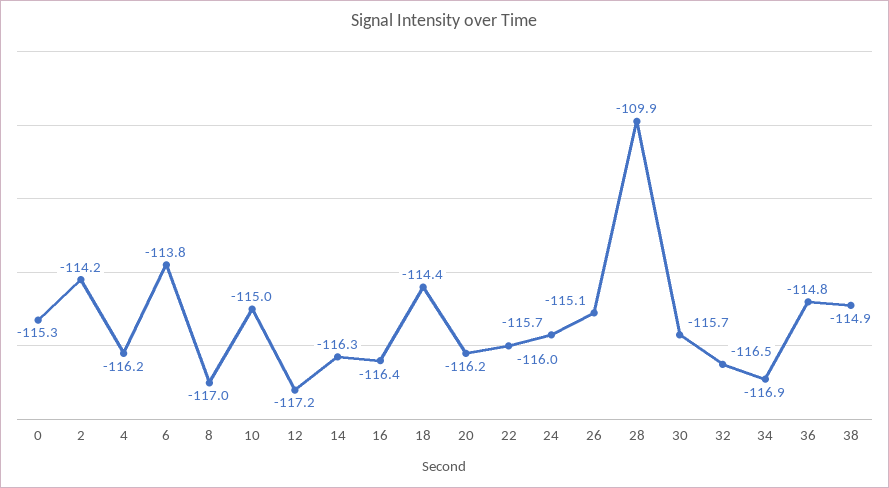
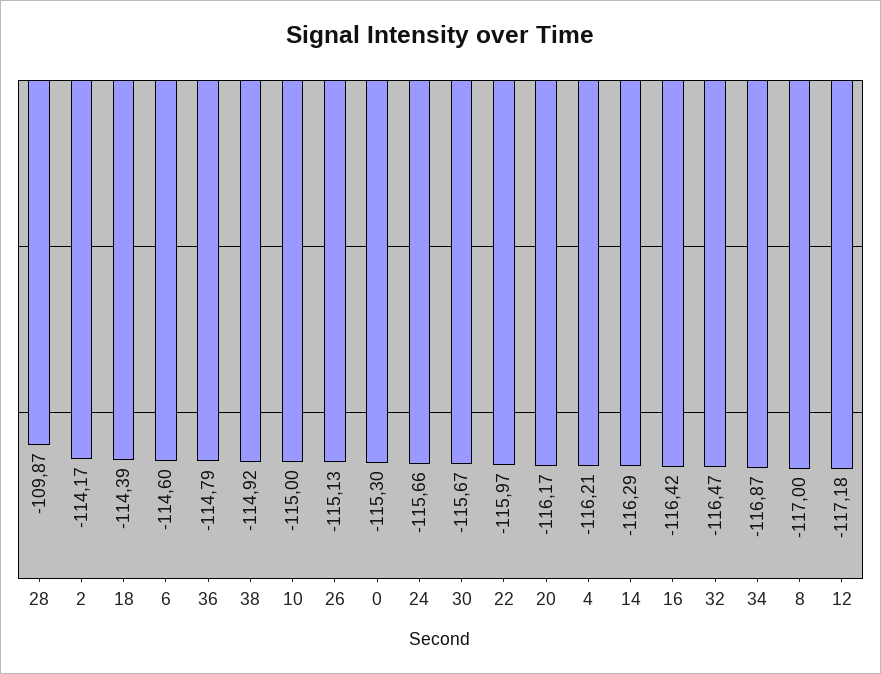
6: -113.8 -> -114.6

